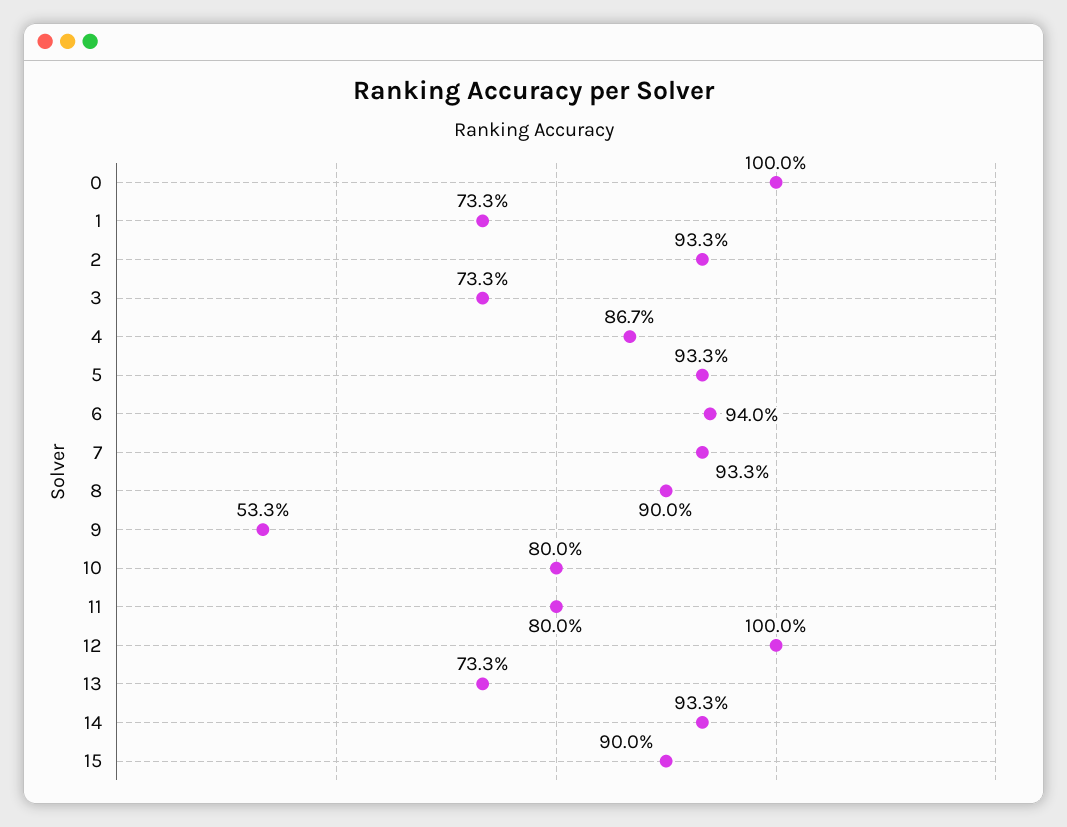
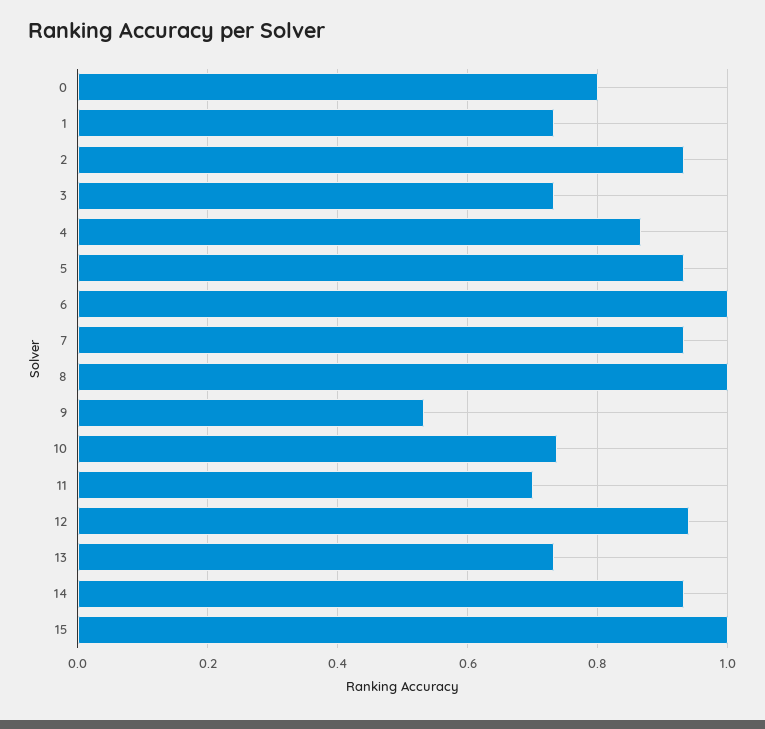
0: 1 -> 0.8
6: 0.94 -> 1
8: 0.9 -> 1
10: 0.8 -> 0.74
11: 0.8 -> 0.7
12: 1 -> 0.94
15: 0.9 -> 1

